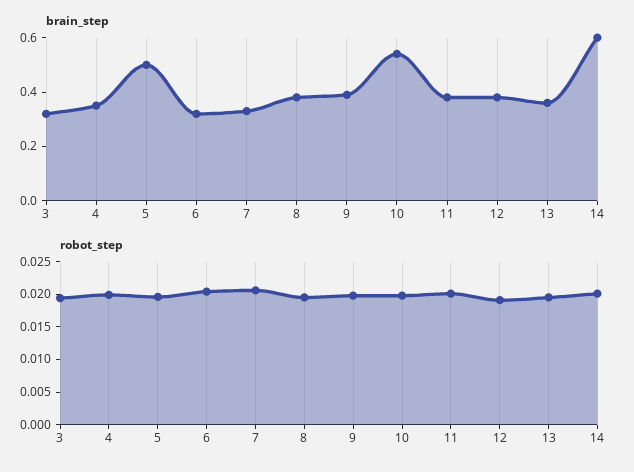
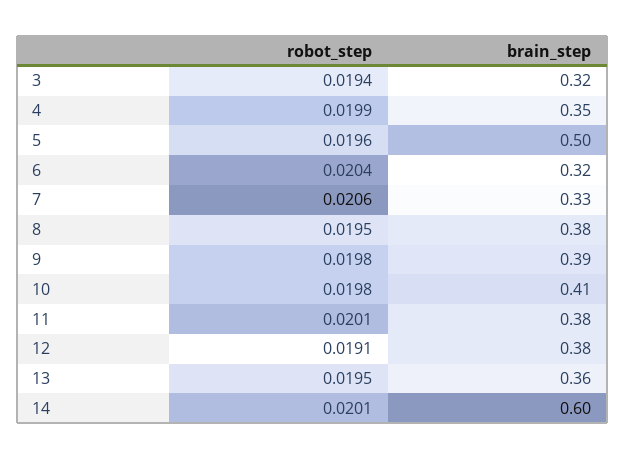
brain_step, 10: 0.55 -> 0.41

